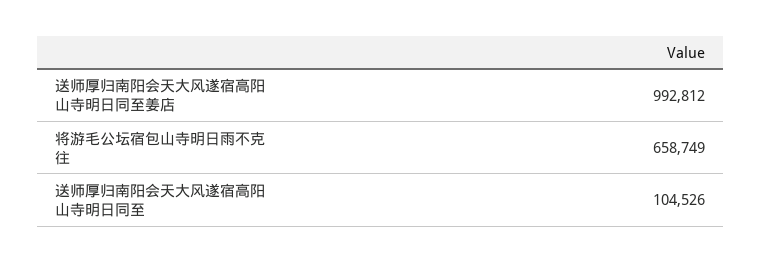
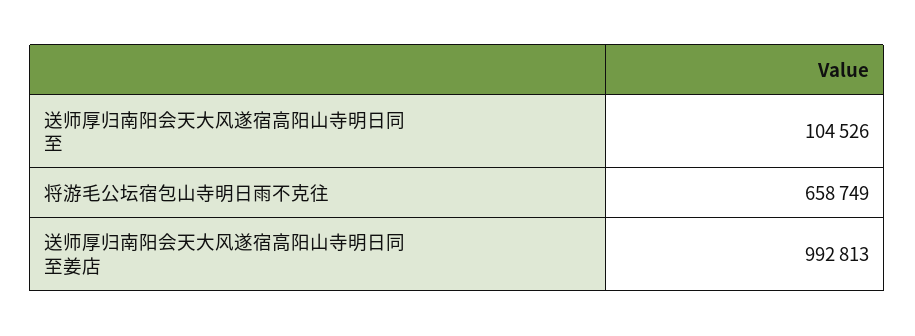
送师厚归南阳会天大风遂宿高阳山寺明日同至姜店: 992812 -> 992813

